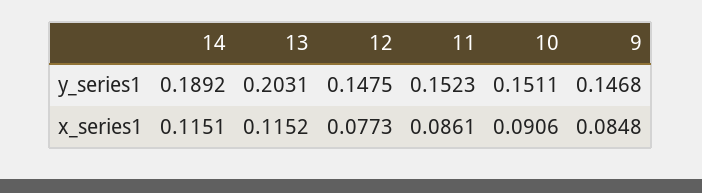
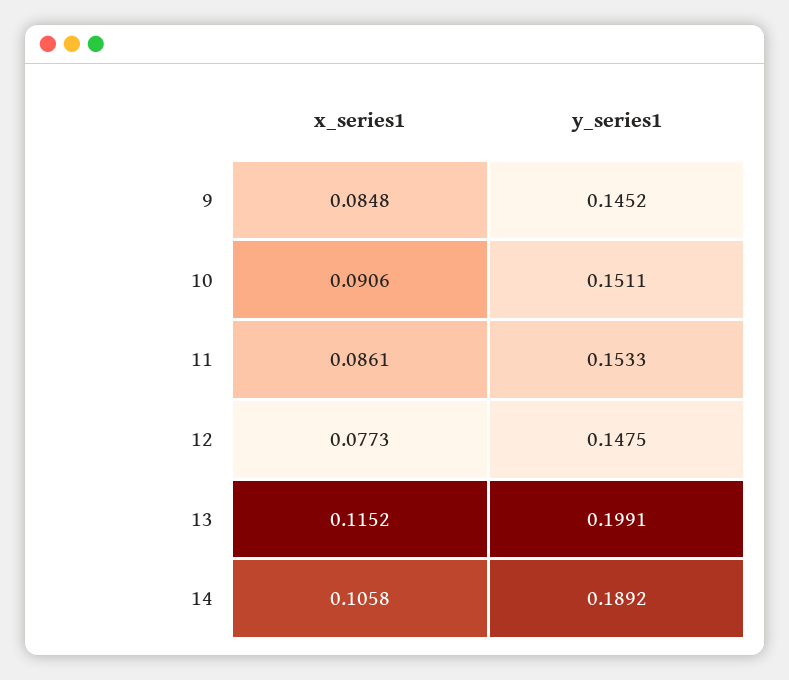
13, y_series1: 0.2031 -> 0.1991
11, y_series1: 0.1523 -> 0.1533
9, y_series1: 0.1468 -> 0.1452
14, x_series1: 0.1151 -> 0.1058

